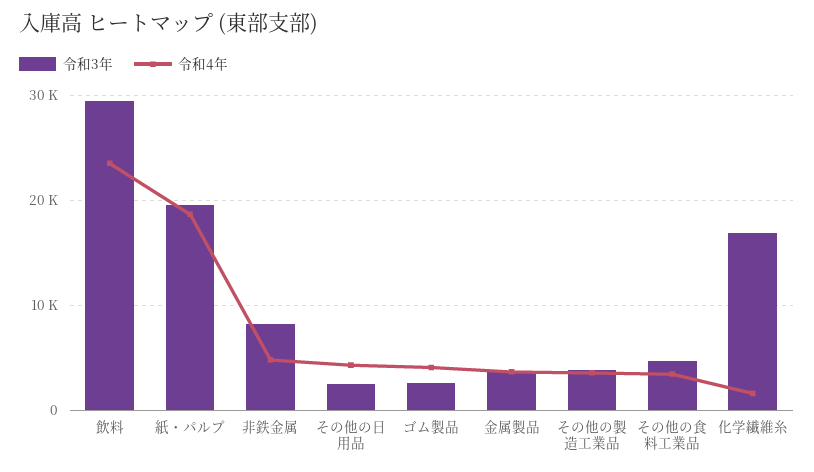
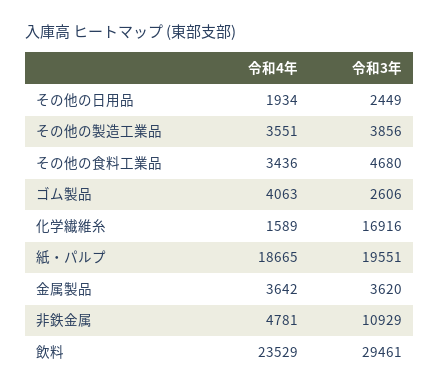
令和3年, 非鉄金属: 8000 -> 10929
令和4年, その他の日用品: 4000 -> 1934

